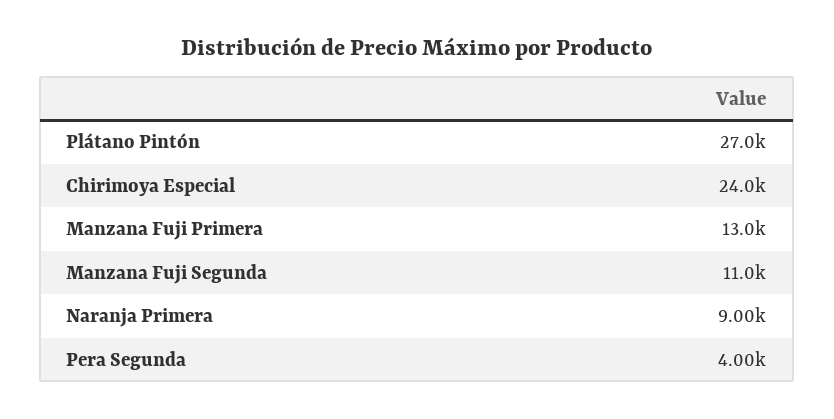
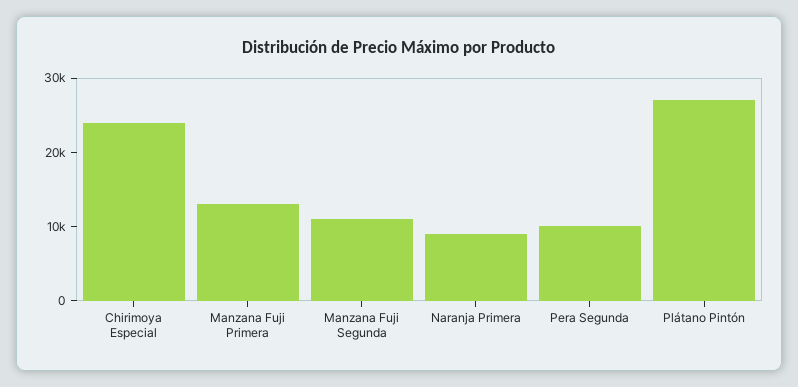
Pera Segunda: 4000 -> 10000

